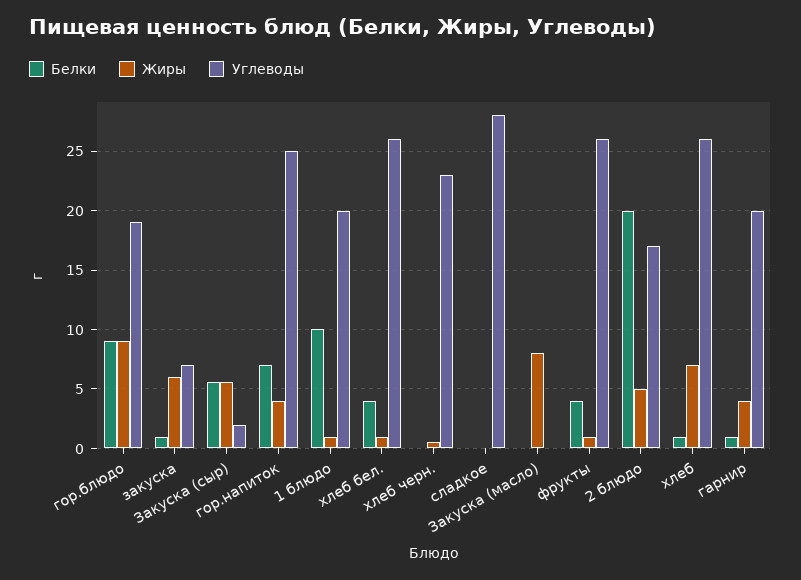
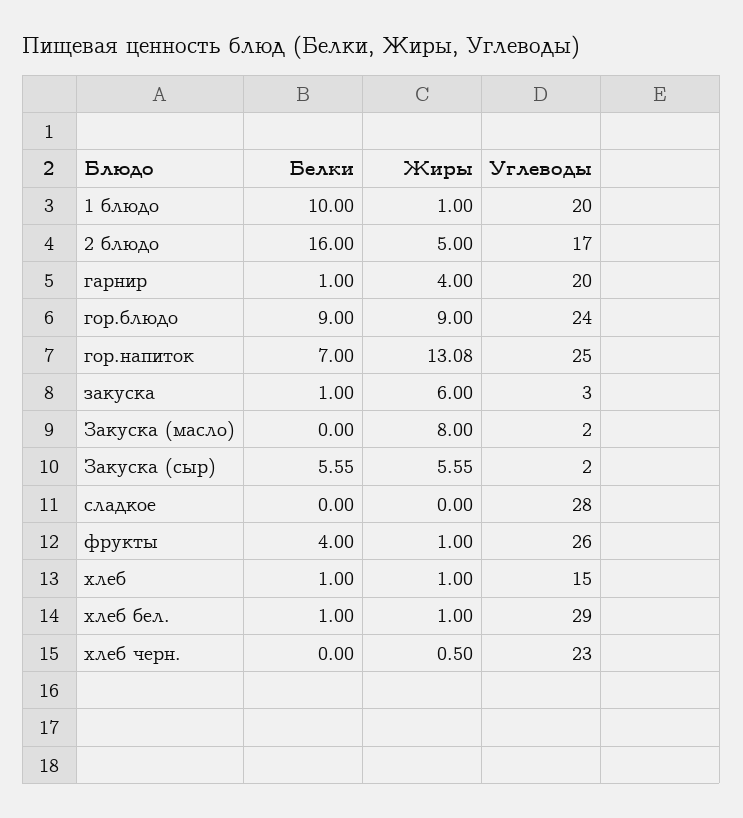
Углеводы, гор.блюдо: 19 -> 24
Углеводы, закуска: 7 -> 3
Жиры, гор.напиток: 4 -> 13.08
Белки, хлеб бел.: 4 -> 1
Углеводы, хлеб бел.: 26 -> 29
Углеводы, Закуска (масло): 0 -> 2
Белки, 2 блюдо: 20 -> 16
Жиры, хлеб: 7 -> 1
Углеводы, хлеб: 26 -> 15

